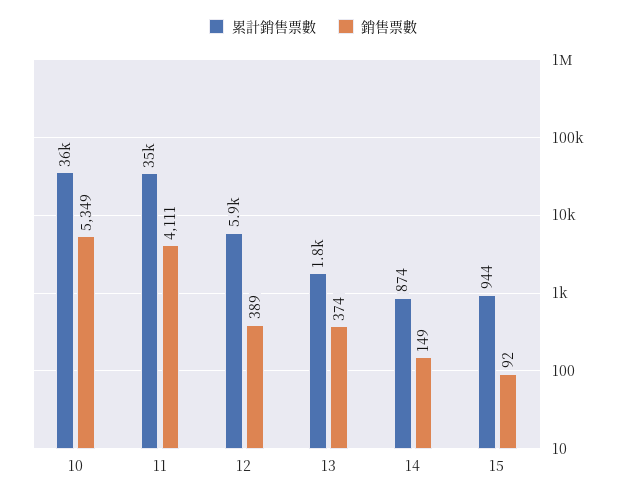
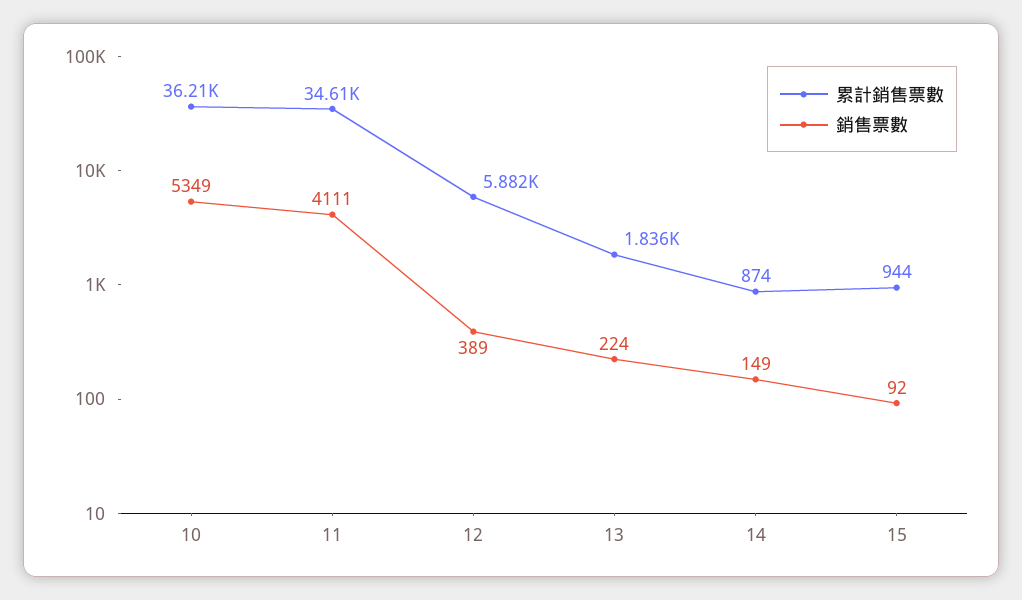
銷售票數, 13: 374 -> 224

